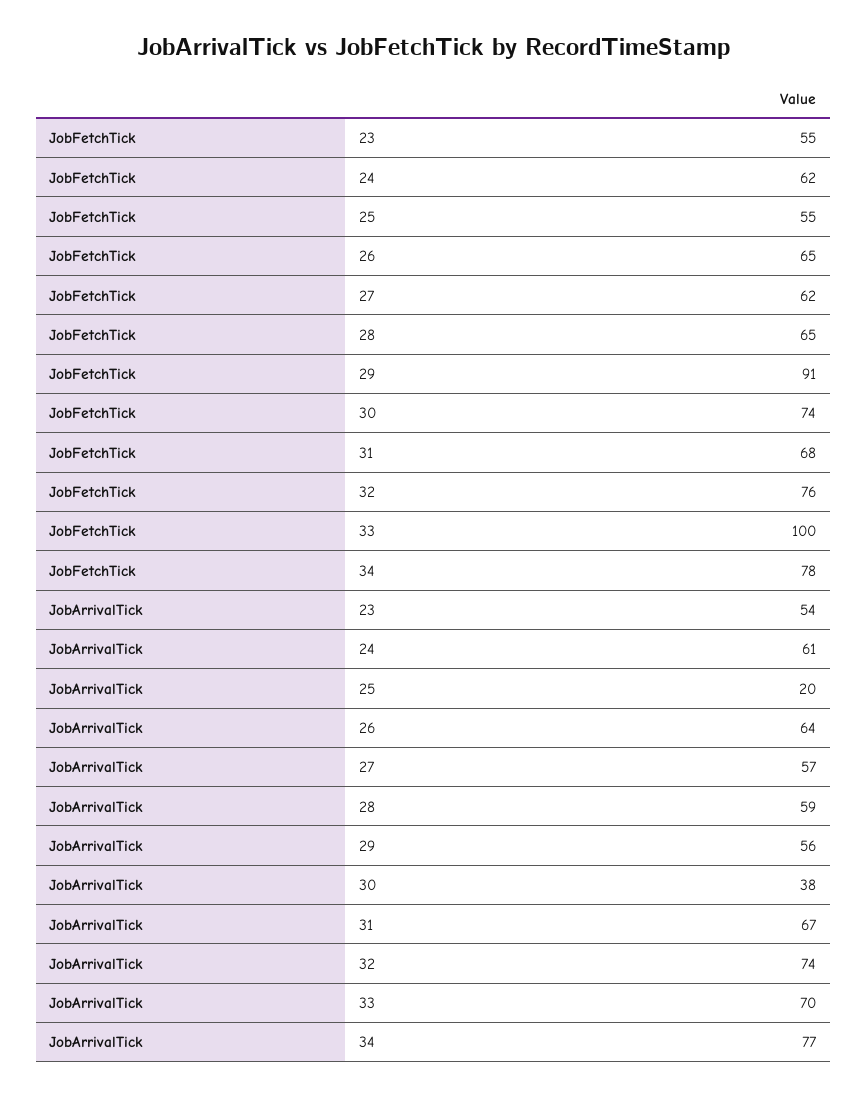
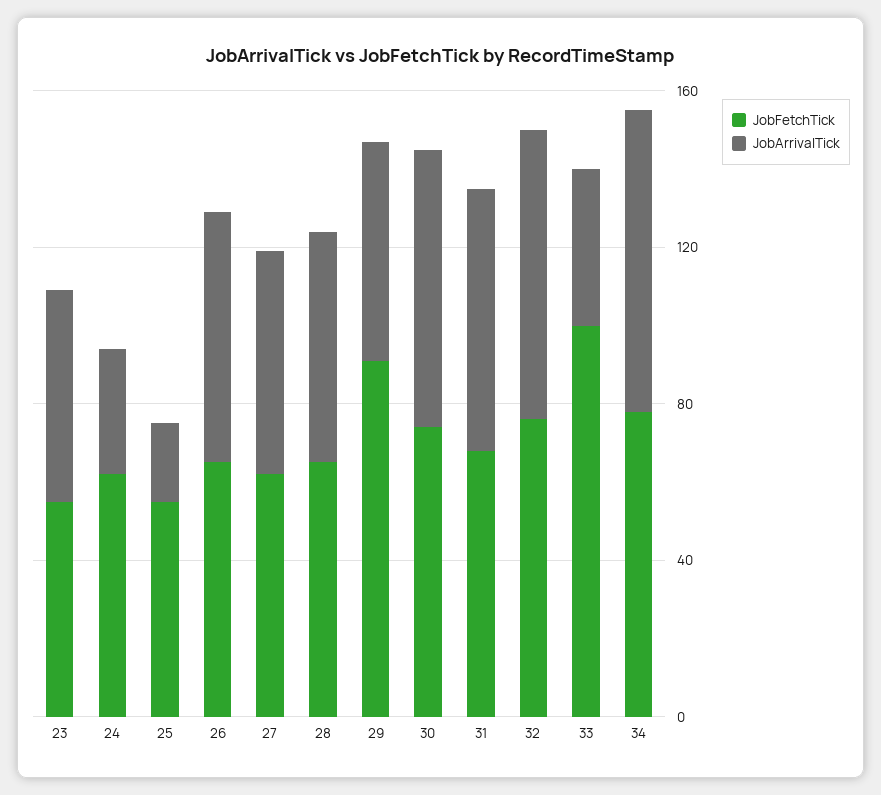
JobArrivalTick, 24: 61 -> 30
JobArrivalTick, 30: 38 -> 70
JobArrivalTick, 33: 70 -> 40

